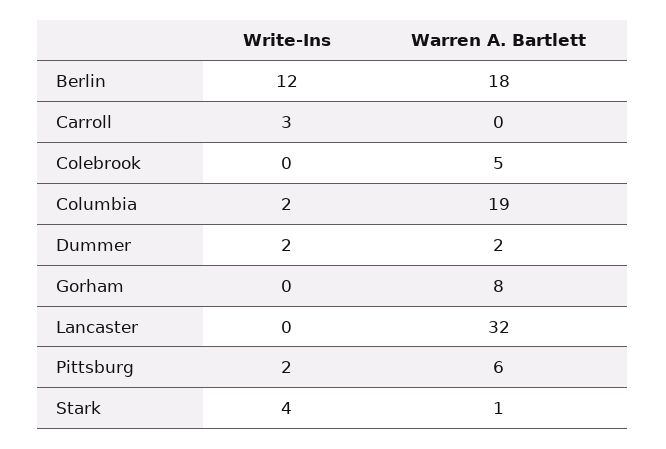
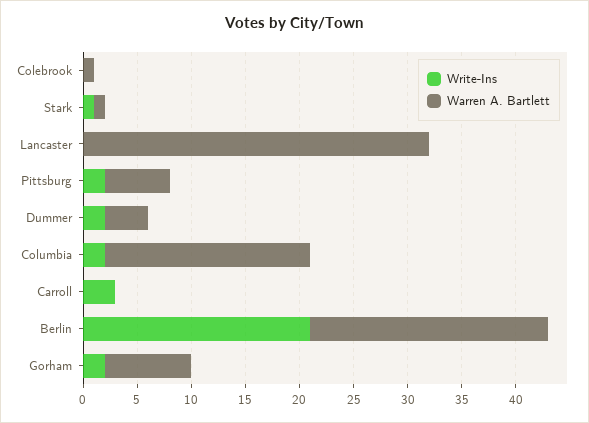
Write-Ins, Berlin: 12 -> 21
Warren A. Bartlett, Berlin: 18 -> 22
Warren A. Bartlett, Colebrook: 5 -> 1
Warren A. Bartlett, Dummer: 2 -> 4
Write-Ins, Gorham: 0 -> 2
Write-Ins, Stark: 4 -> 1

